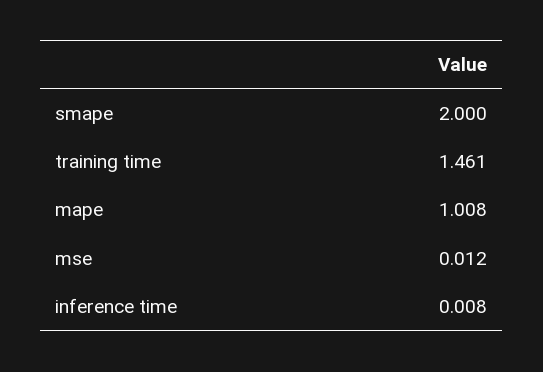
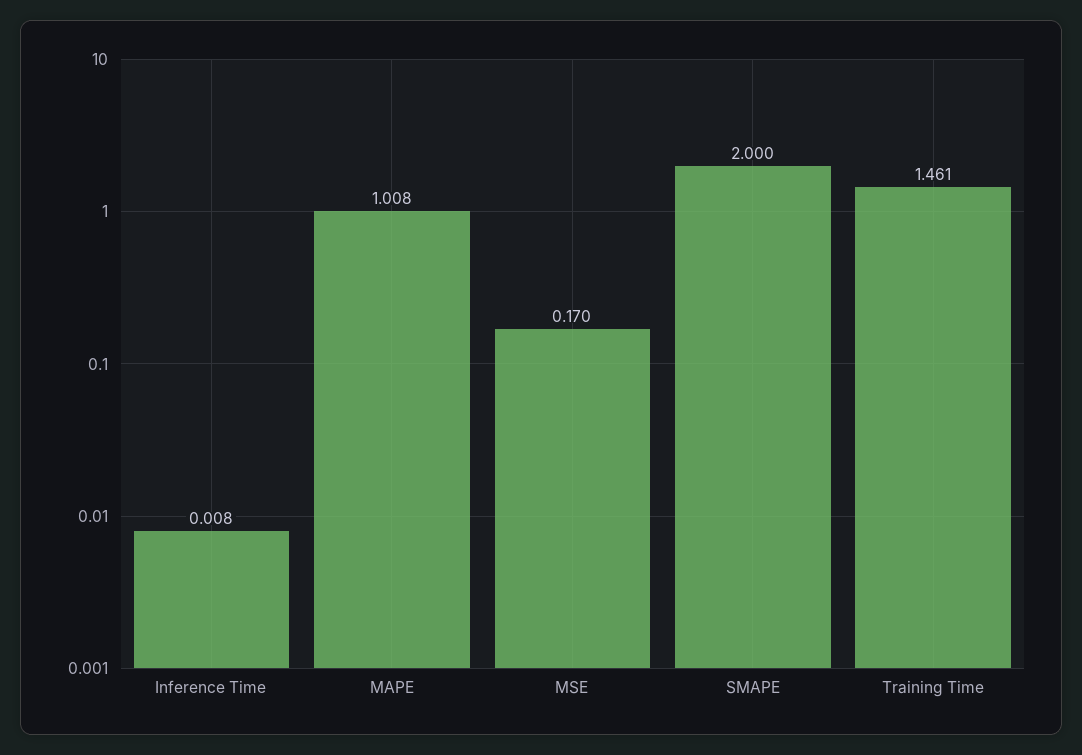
mse: 0.012 -> 0.17

